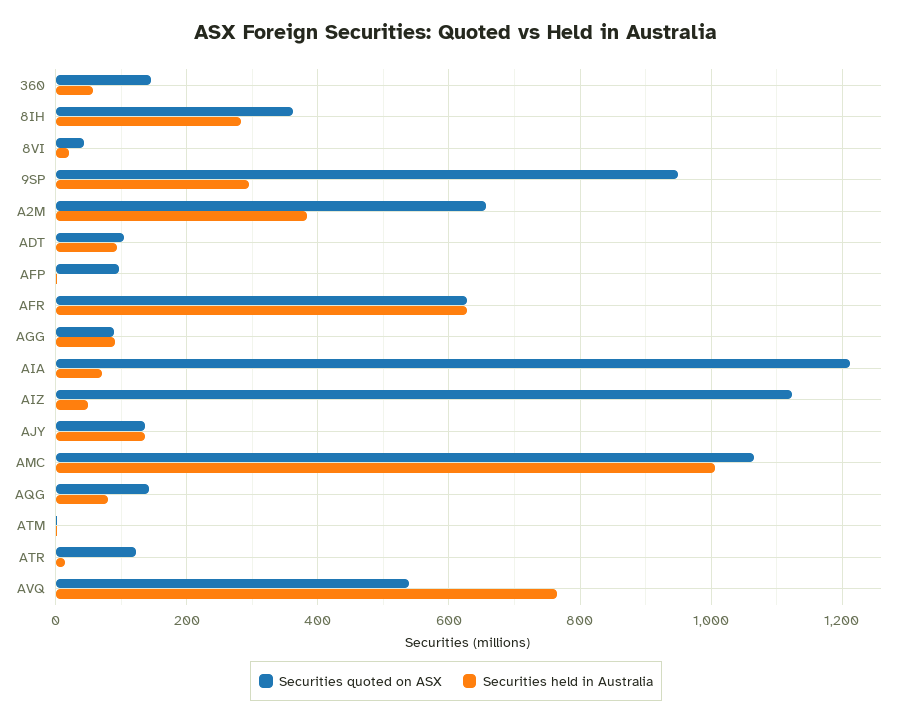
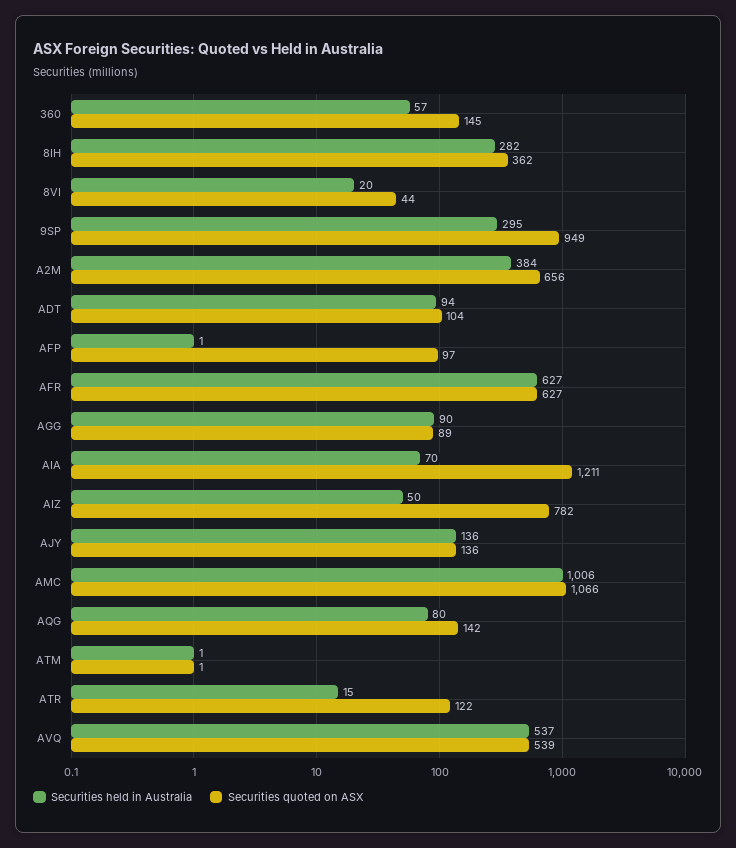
Securities quoted on ASX, AIZ: 1120 -> 782
Securities held in Australia, AVQ: 760 -> 537

